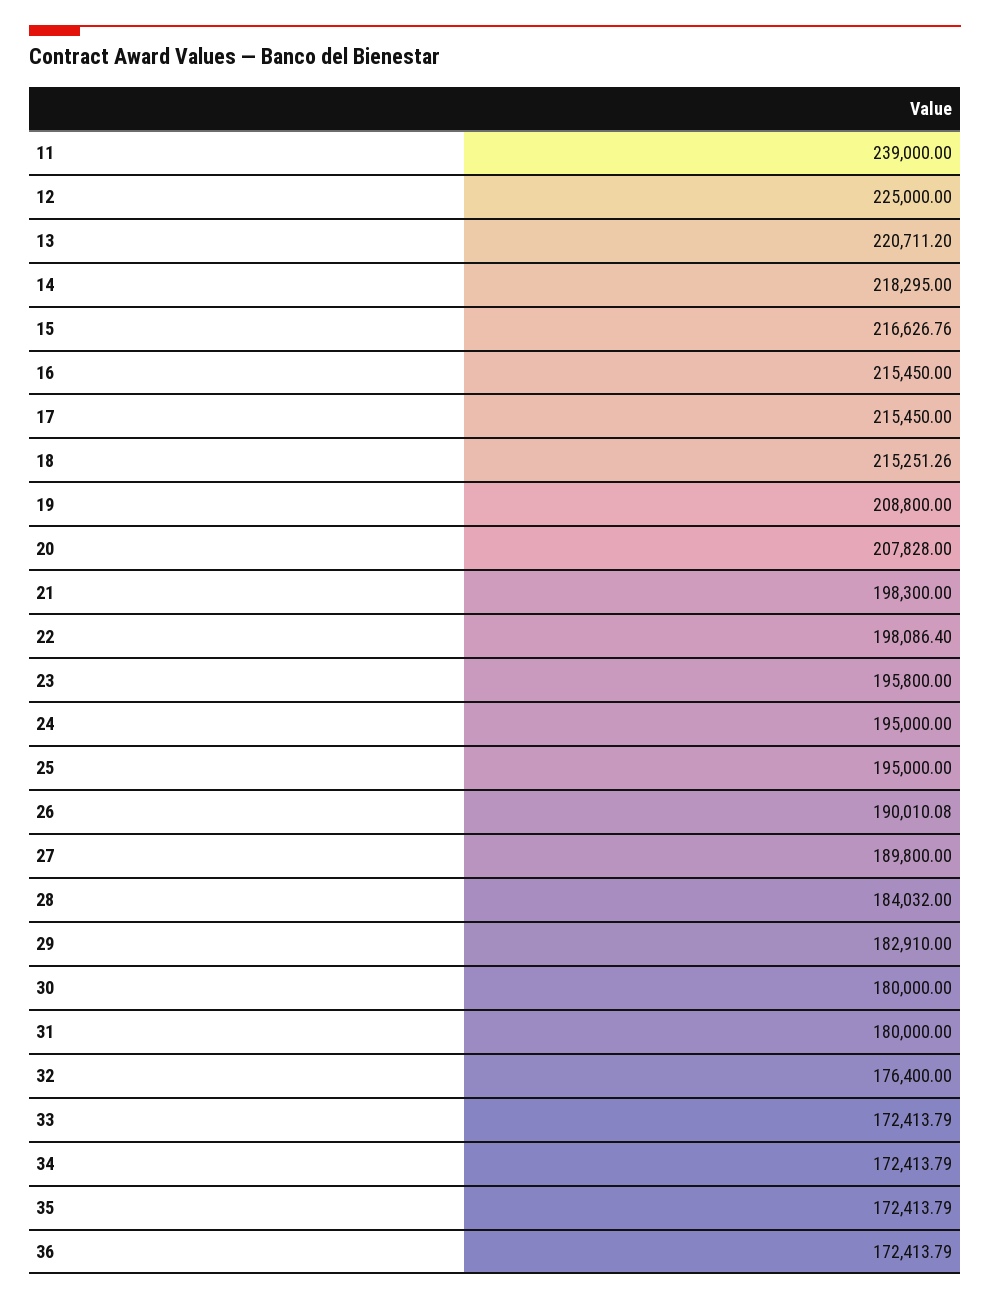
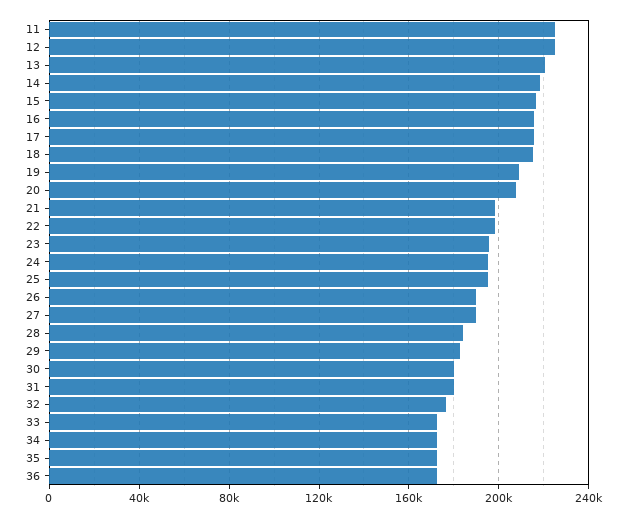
11: 239000 -> 225000

